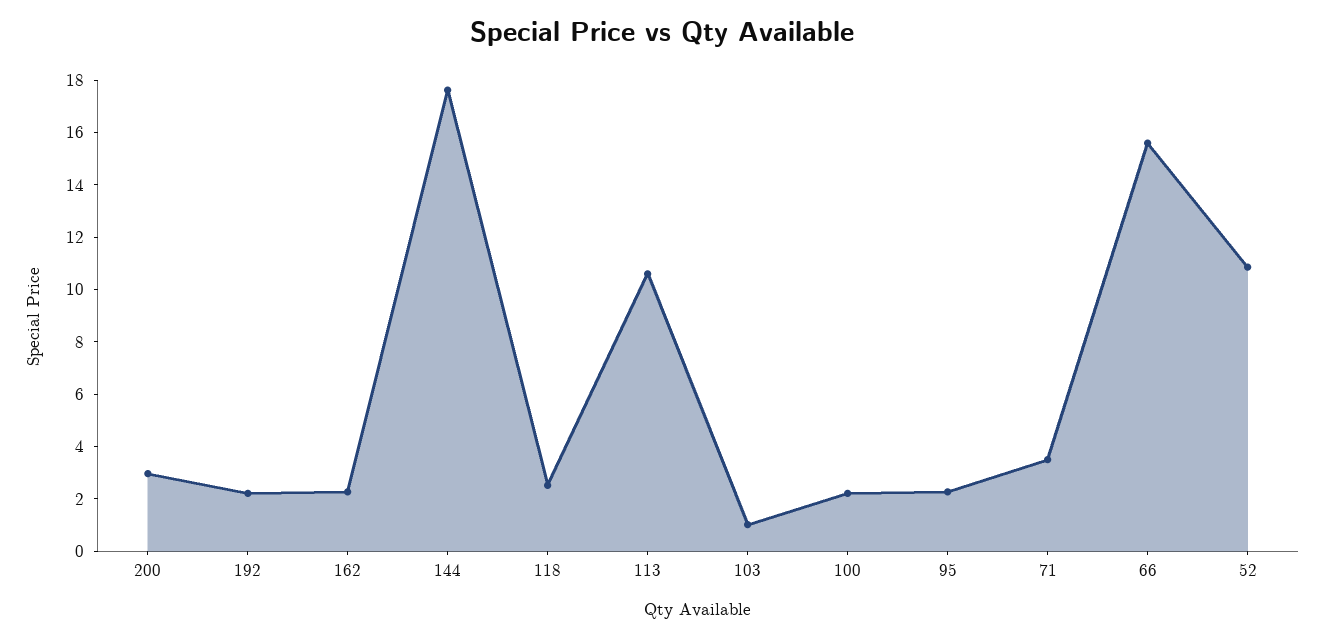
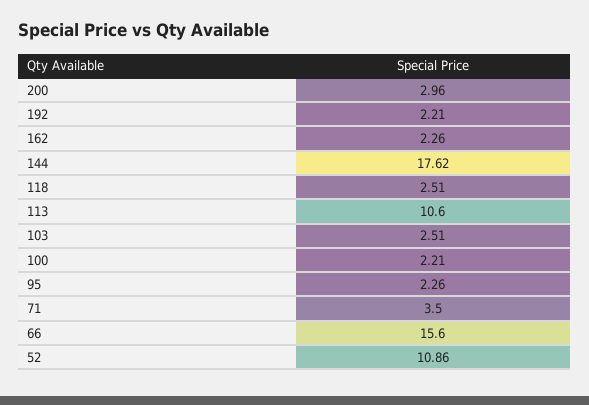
103: 1 -> 2.51

